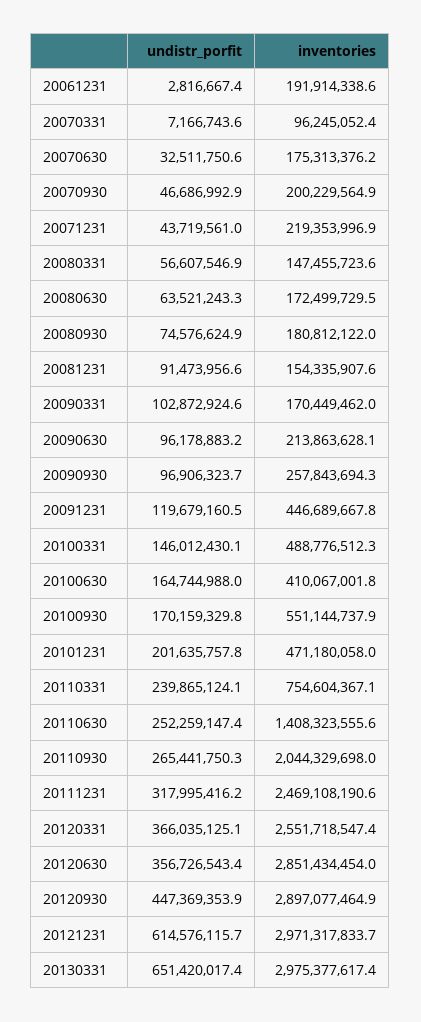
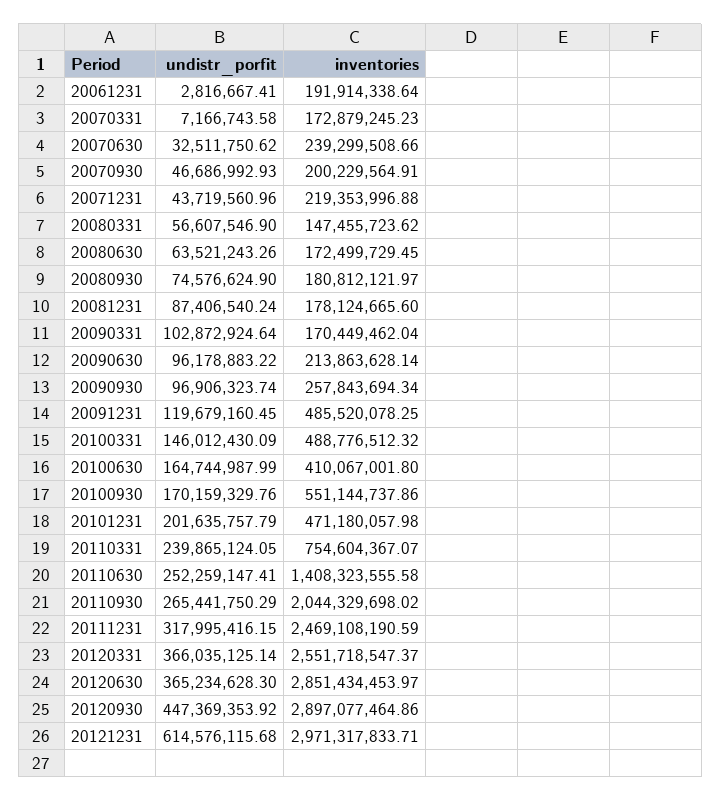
inventories, 20070331: 96245052.4 -> 172879245.23
inventories, 20070630: 175313376.2 -> 239299508.66
undistr_porfit, 20081231: 91473956.6 -> 87406540.24
inventories, 20081231: 154335907.6 -> 178124665.6
inventories, 20091231: 446689667.8 -> 485520078.25
undistr_porfit, 20120630: 356726543.4 -> 365234628.3
undistr_porfit, 20130331: 651420017.4 -> none
inventories, 20130331: 2975377617.4 -> none

